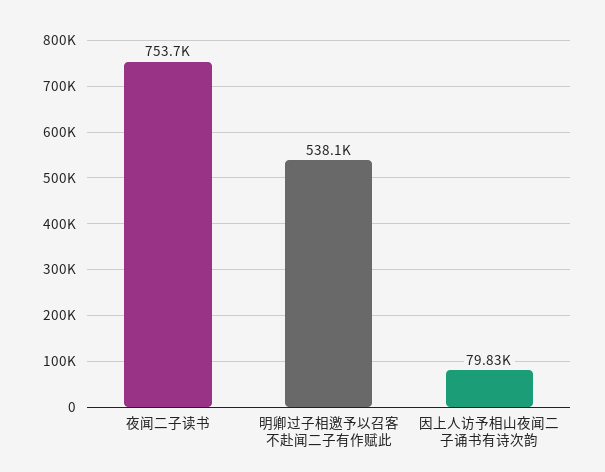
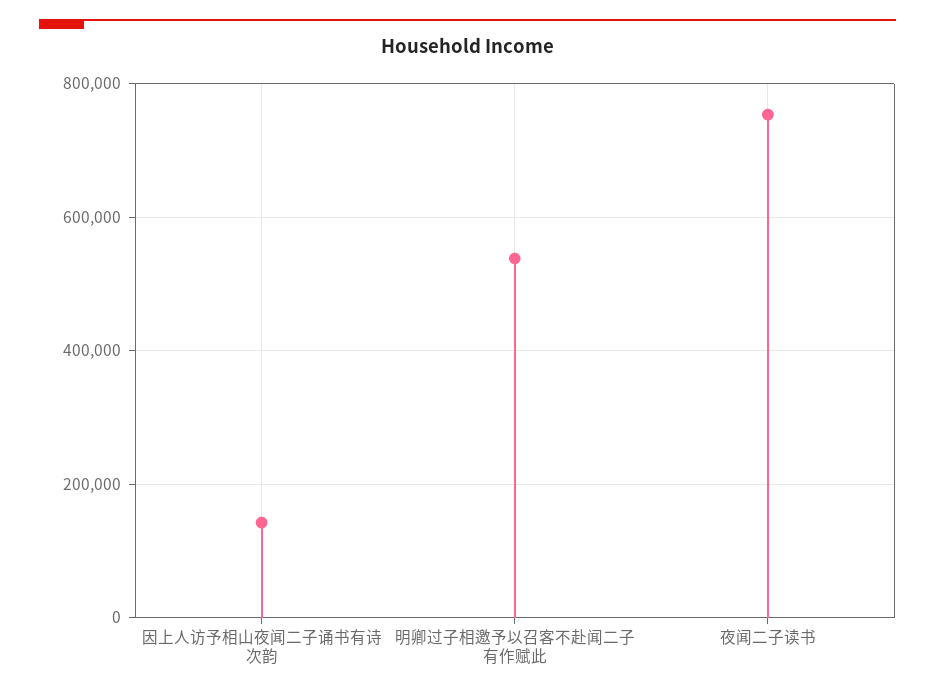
因上人访予相山夜闻二子诵书有诗次韵: 79830 -> 140000

